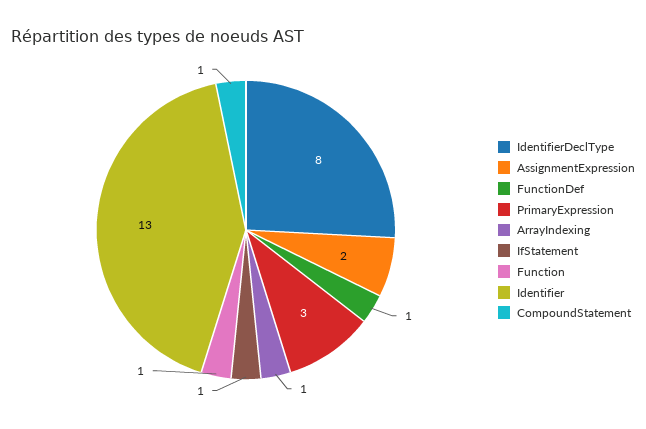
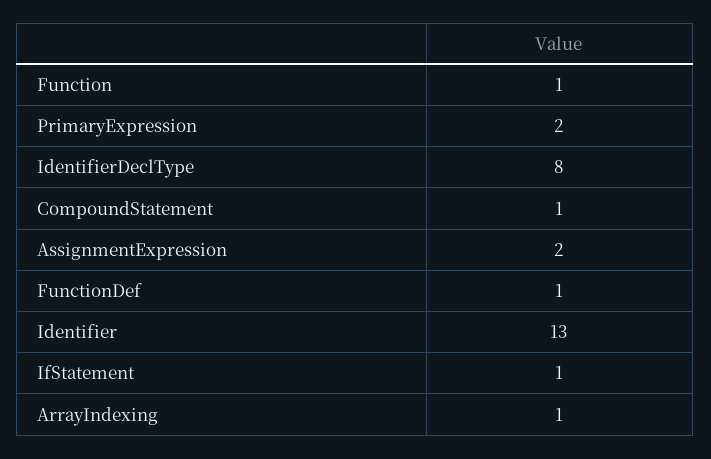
PrimaryExpression: 3 -> 2

